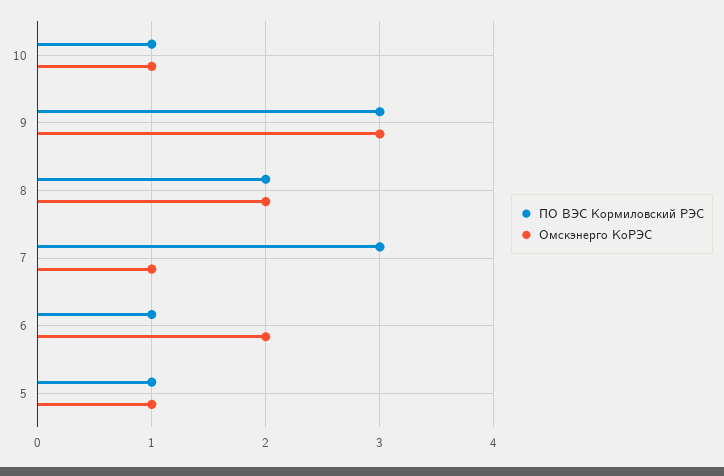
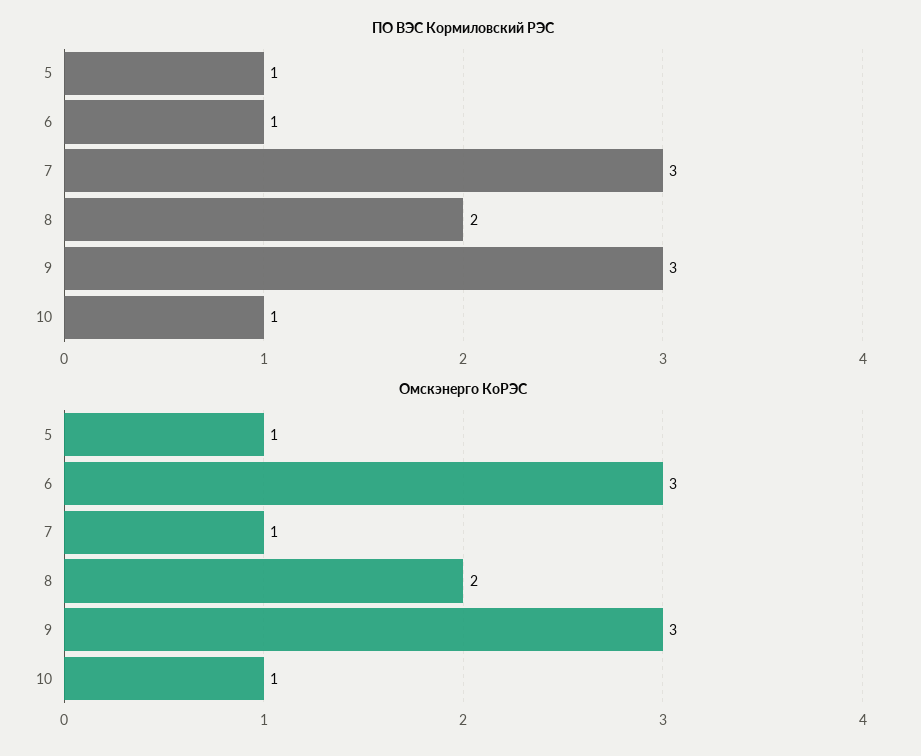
Омскэнерго КоРЭС, 6: 2 -> 3

